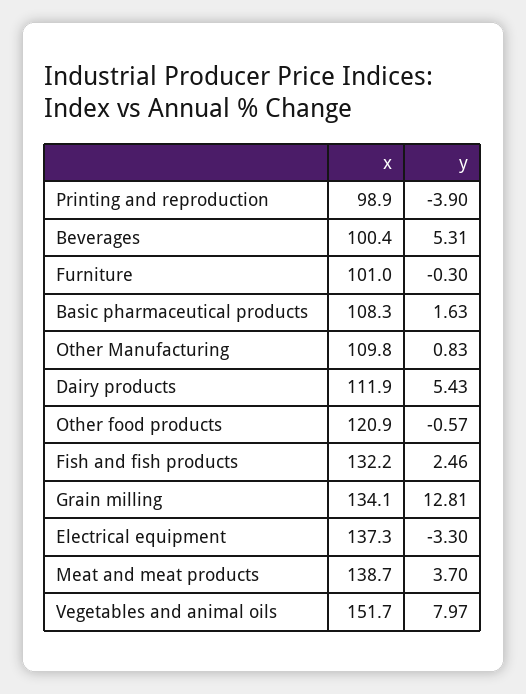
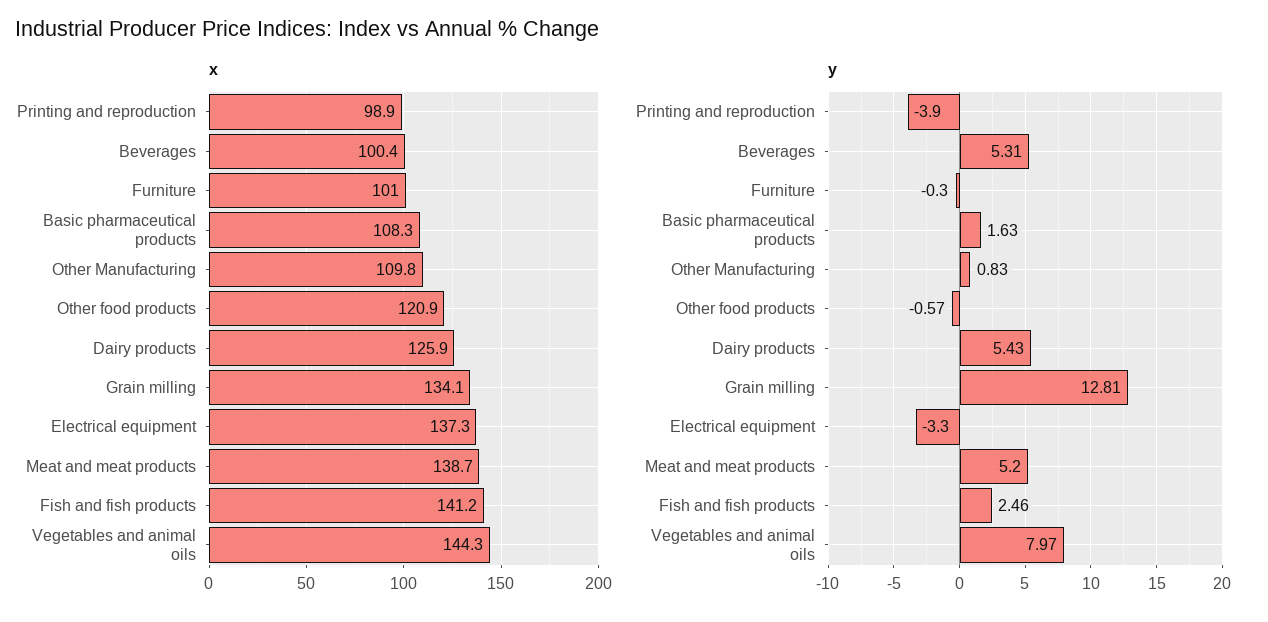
x, Dairy products: 111.9 -> 125.9
x, Fish and fish products: 132.2 -> 141.2
y, Meat and meat products: 3.7 -> 5.2
x, Vegetables and animal oils: 151.7 -> 144.3

